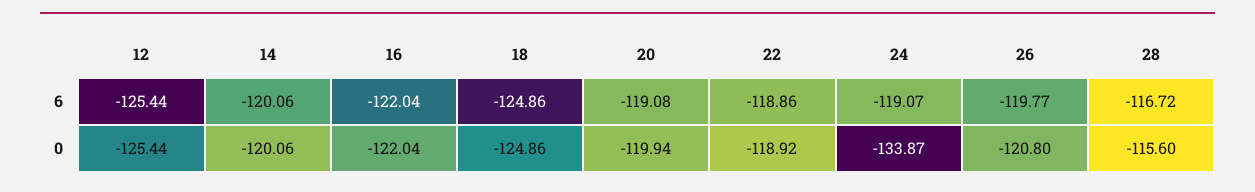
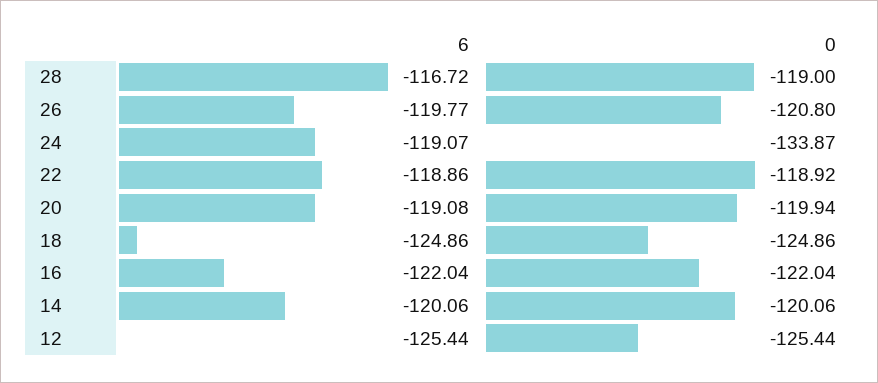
28, 0: -115.6 -> -119

